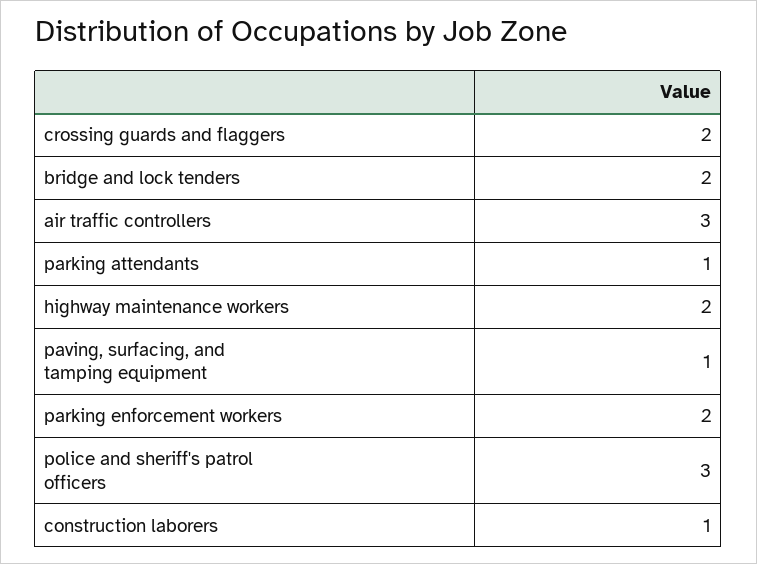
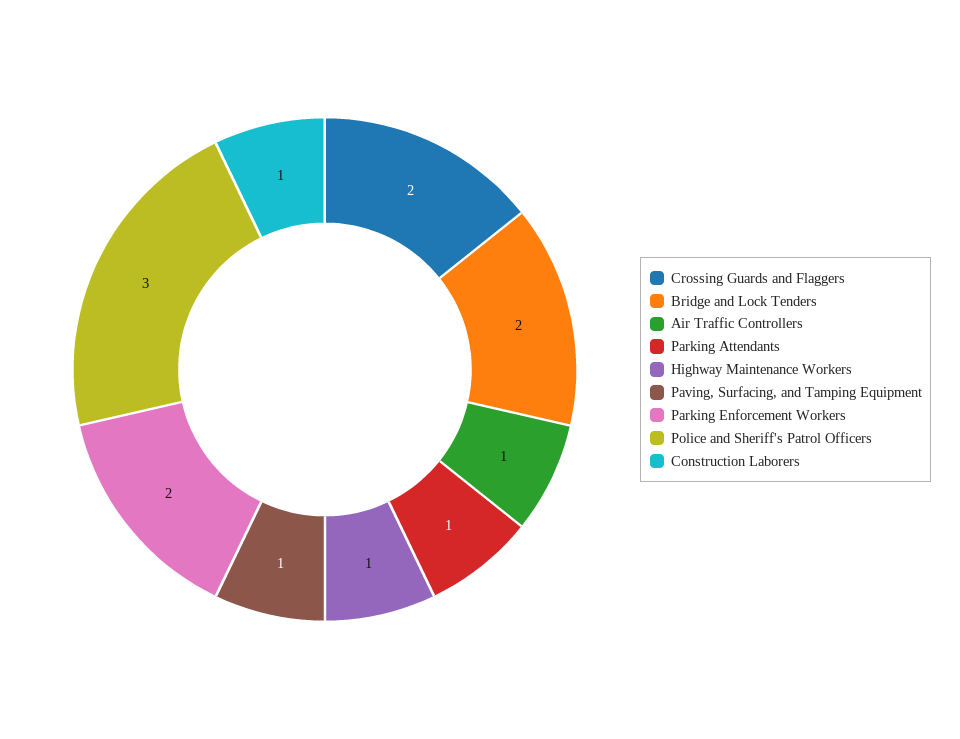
air traffic controllers: 3 -> 1
highway maintenance workers: 2 -> 1

